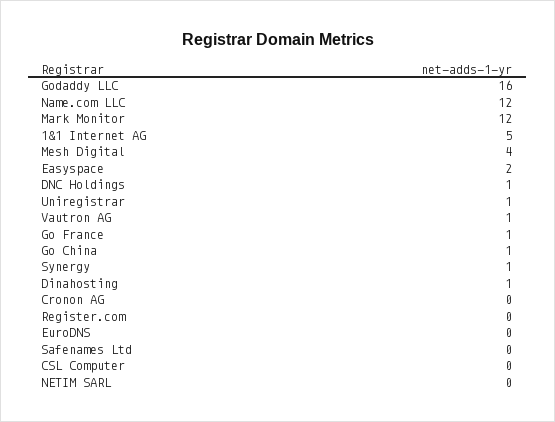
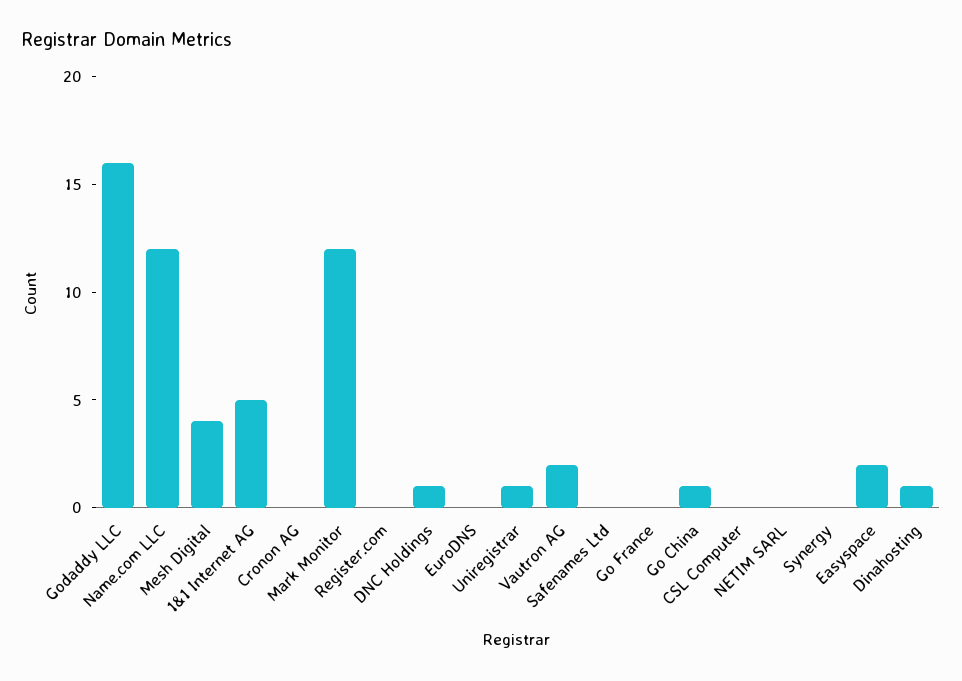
Vautron AG: 1 -> 2
Go France: 1 -> 0
Synergy: 1 -> 0

